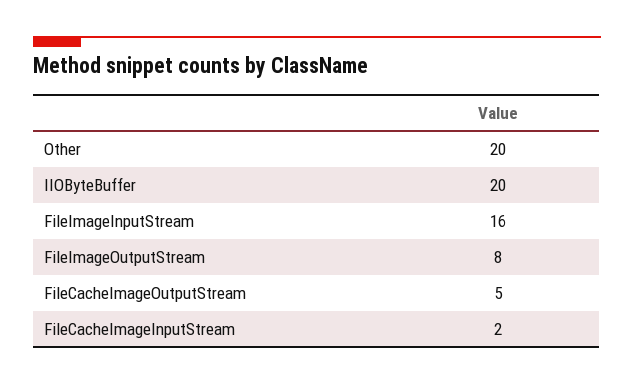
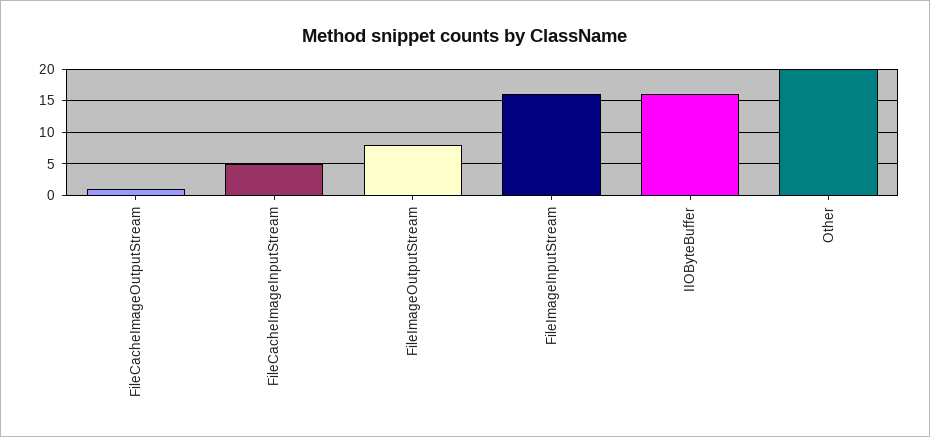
IIOByteBuffer: 20 -> 16
FileCacheImageOutputStream: 5 -> 1
FileCacheImageInputStream: 2 -> 5

